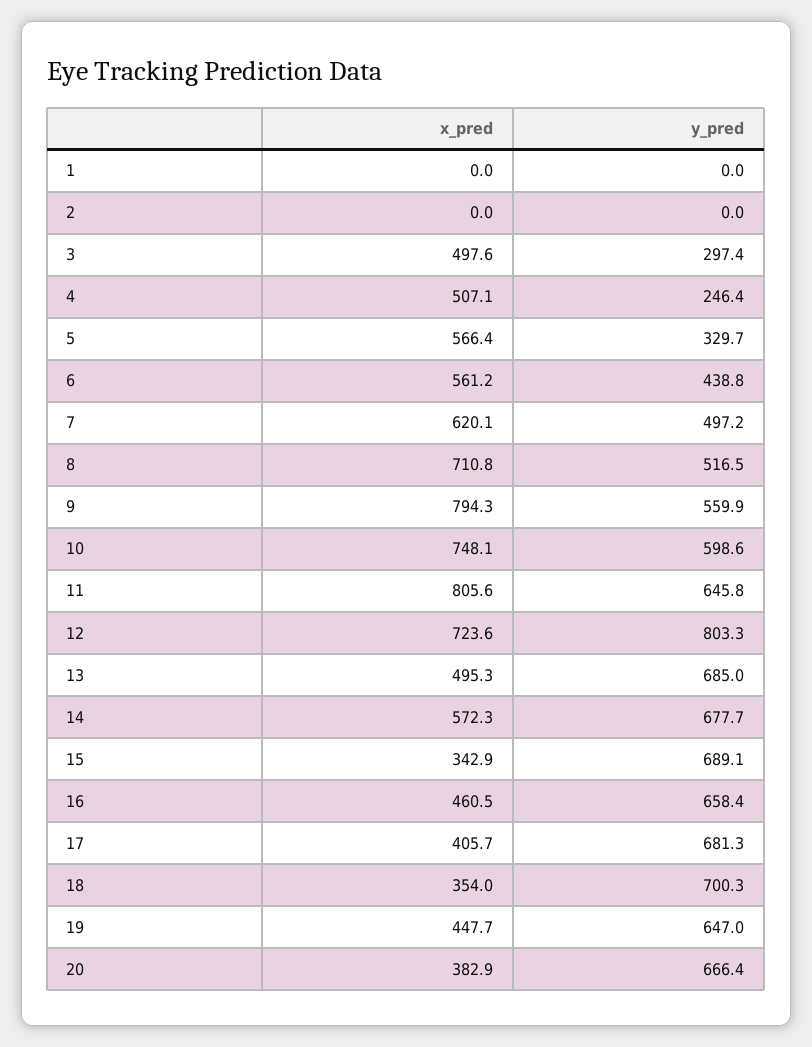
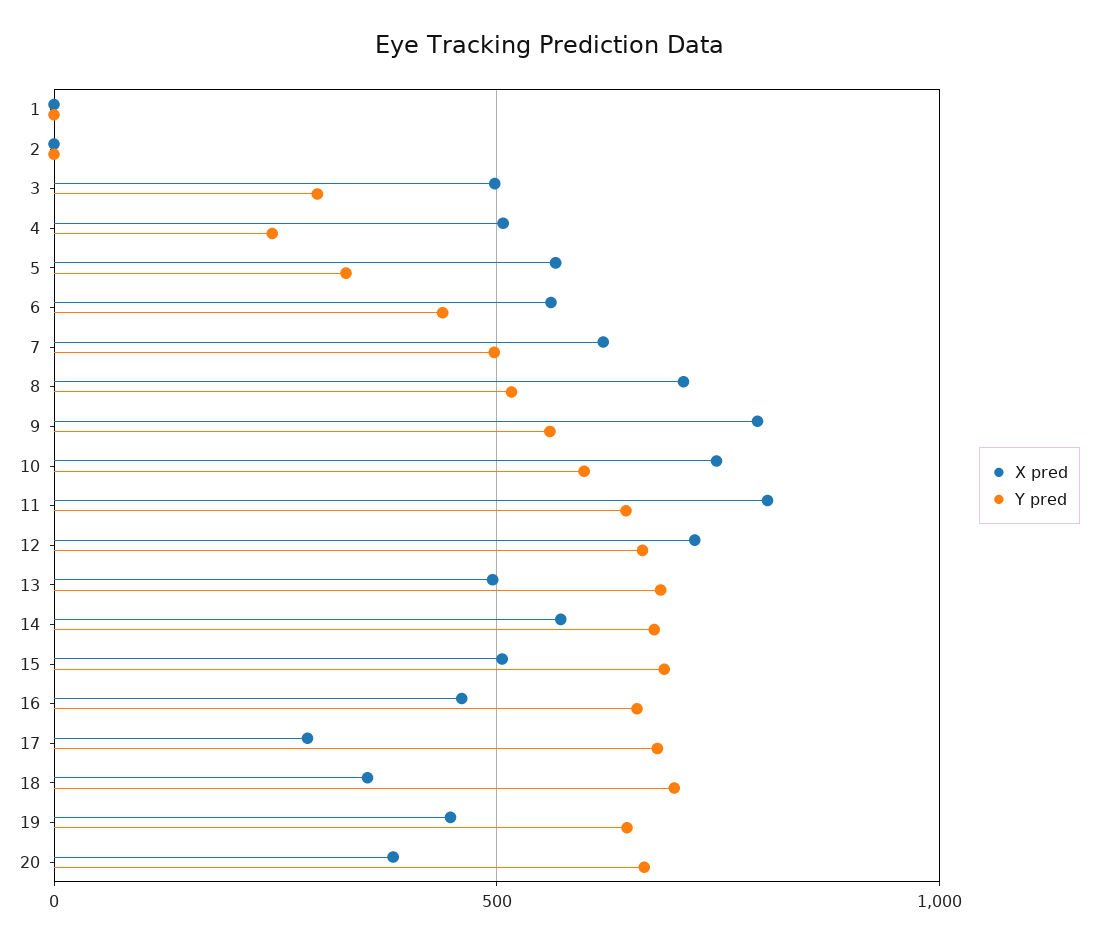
y_pred, 12: 803.3 -> 650
x_pred, 15: 342.9 -> 500
x_pred, 17: 405.7 -> 300

